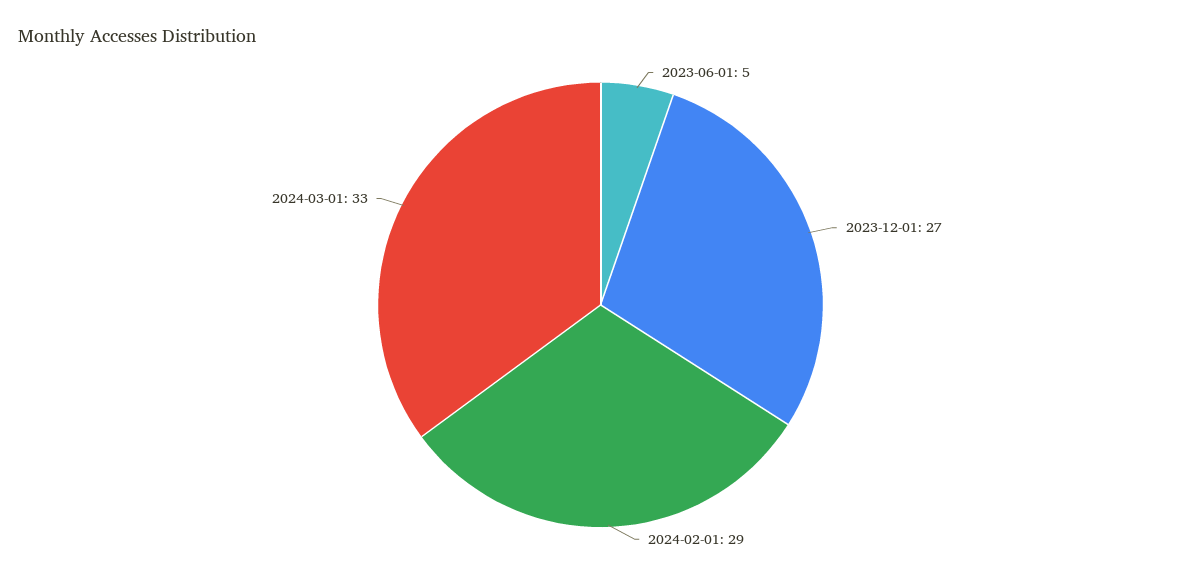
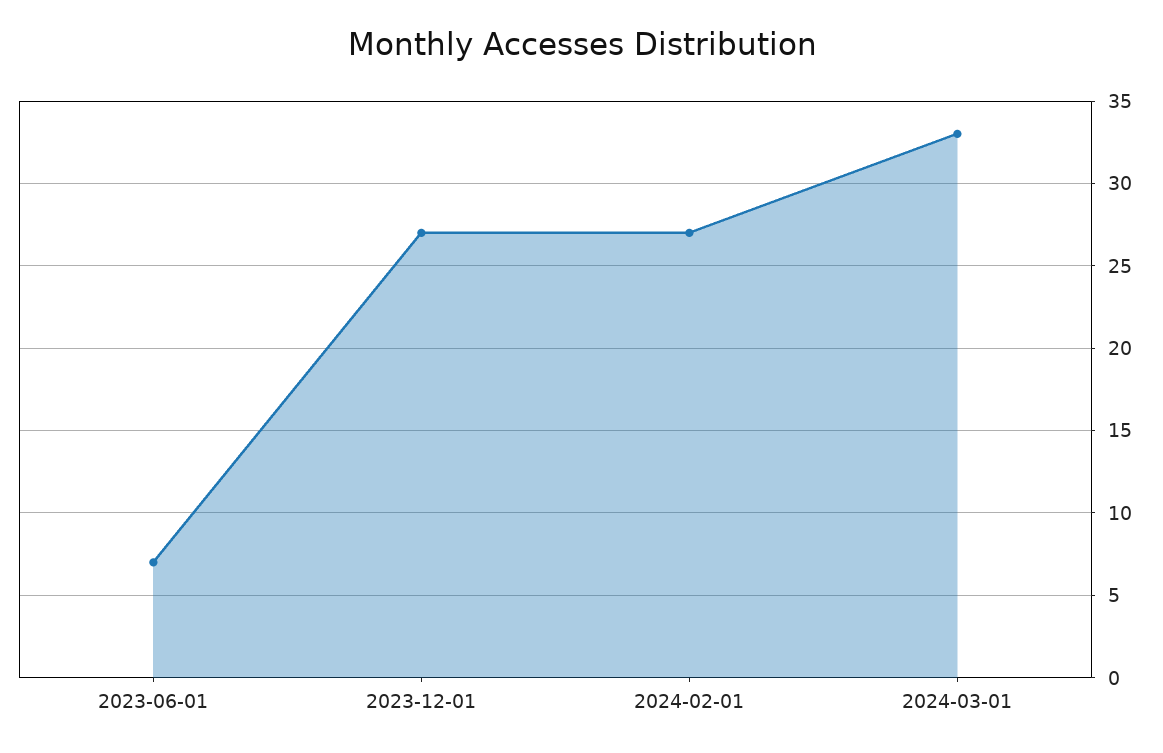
2023-06-01: 5 -> 7
2024-02-01: 29 -> 27

